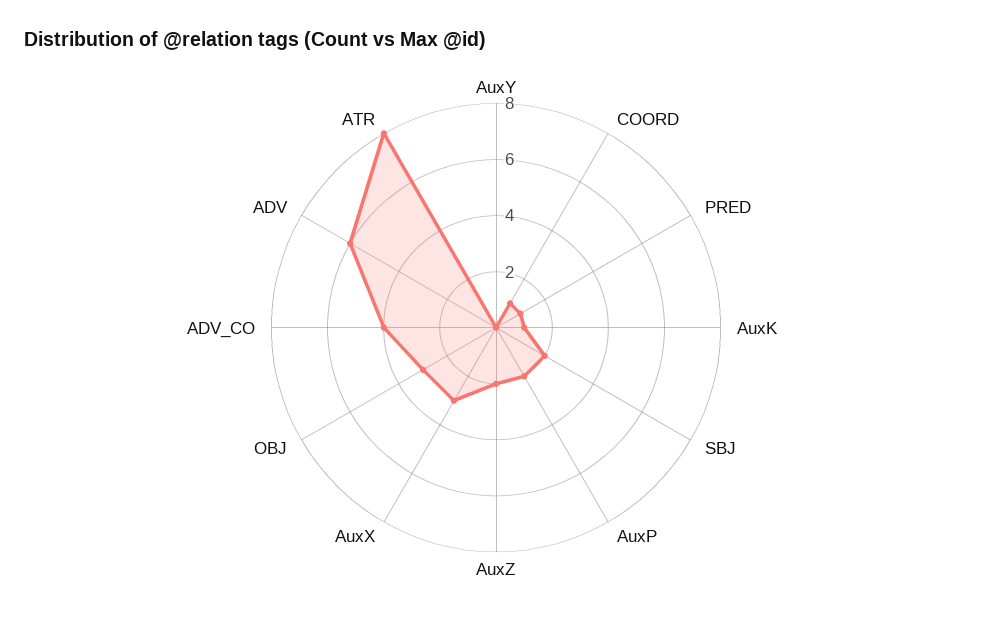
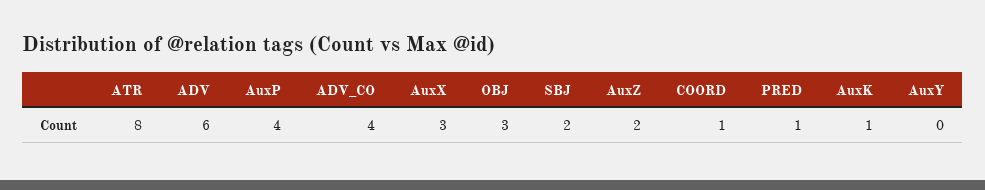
AuxP: 2 -> 4

